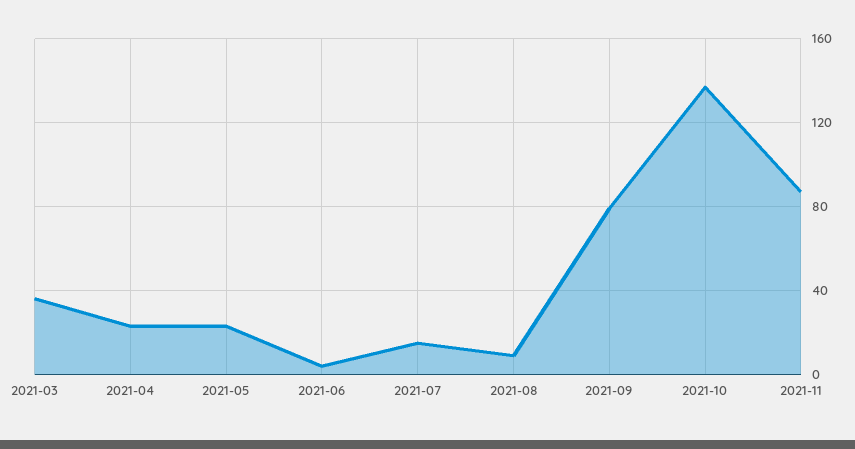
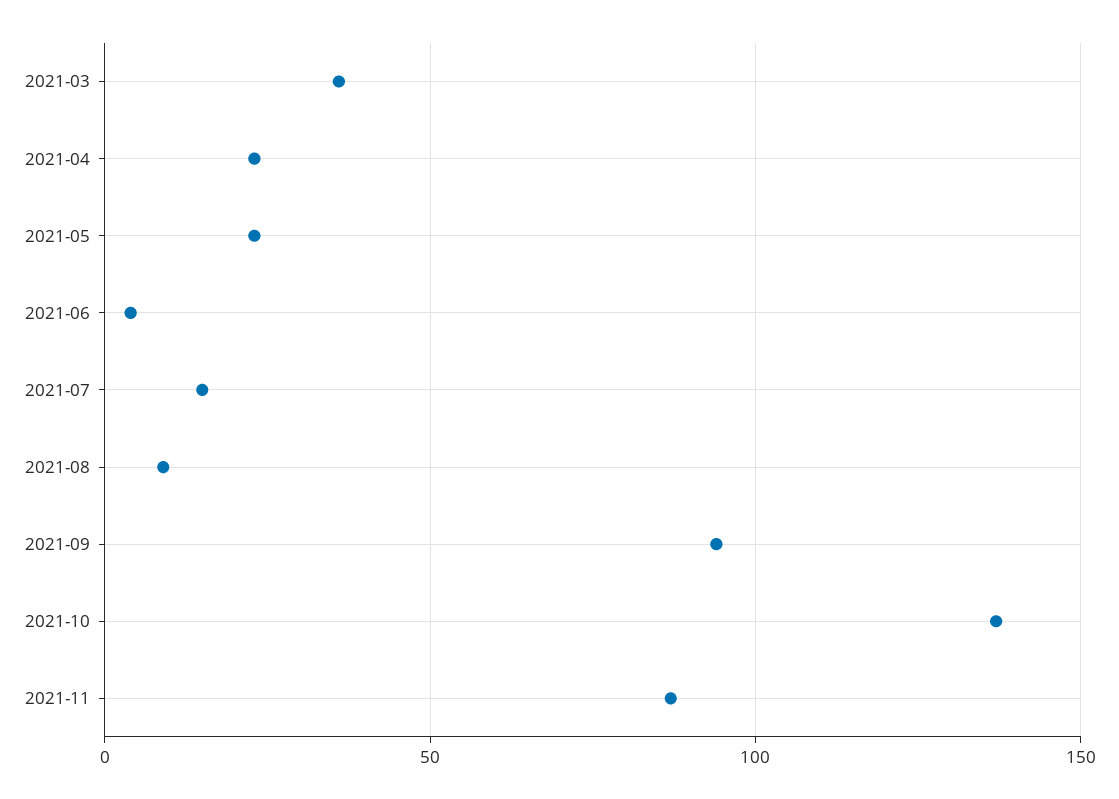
2021-09: 80 -> 95

